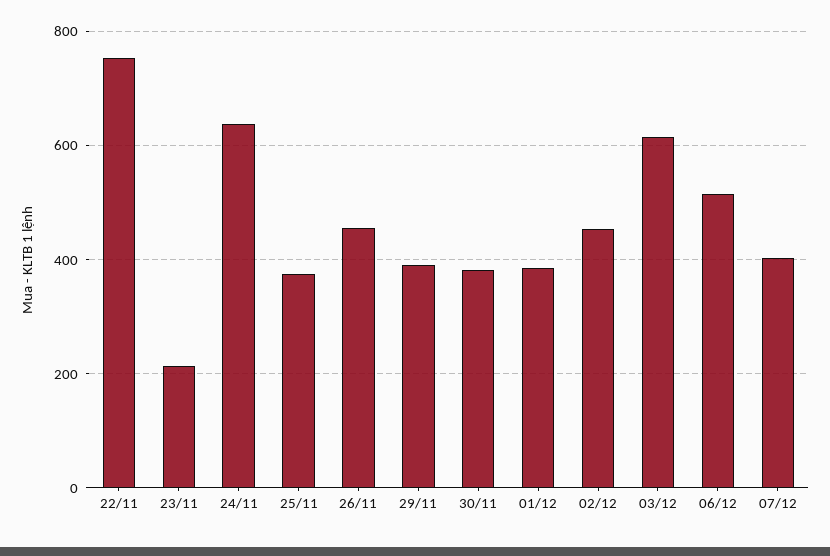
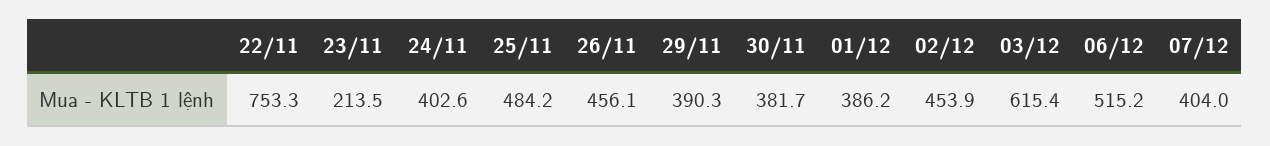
24/11: 640 -> 402.6
25/11: 380 -> 484.2

